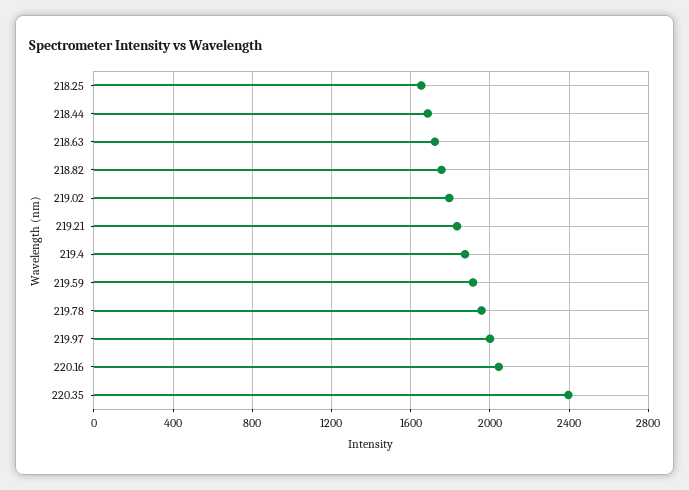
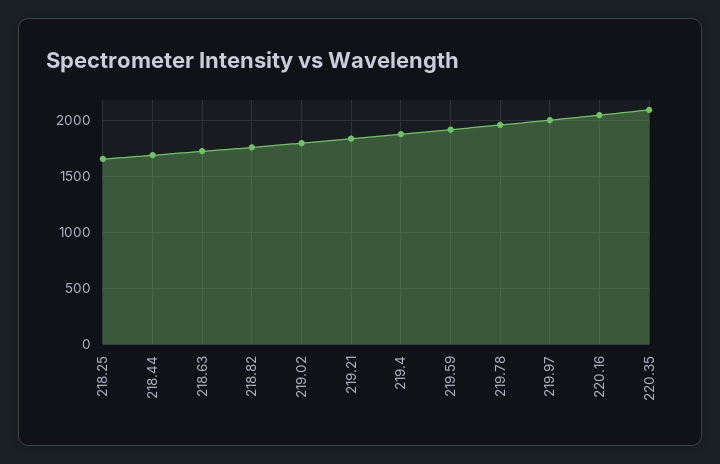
220.35: 2400 -> 2100

